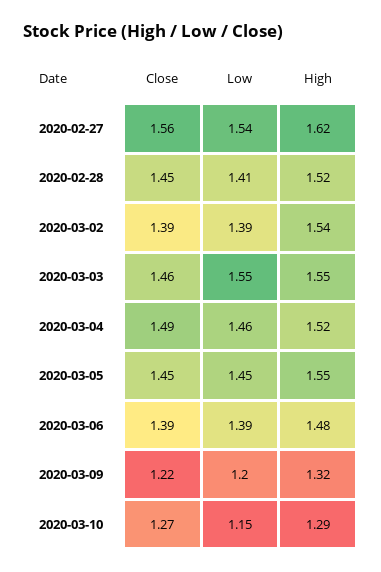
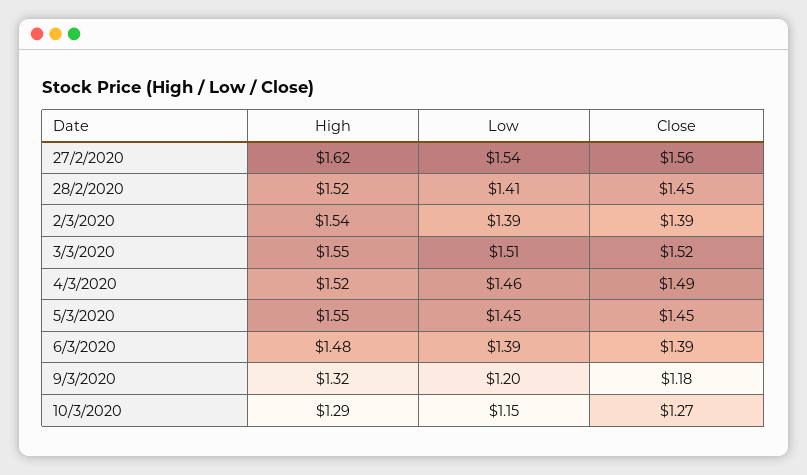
Close, 2020-03-03: 1.46 -> 1.52
Low, 2020-03-03: 1.55 -> 1.51
Close, 2020-03-09: 1.22 -> 1.18

